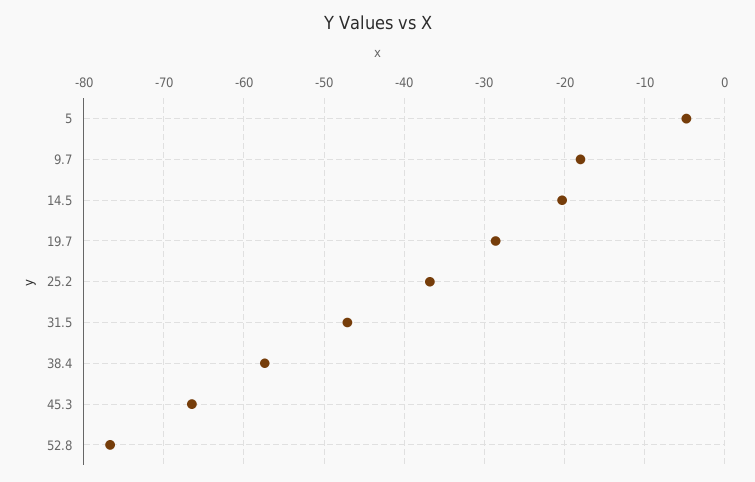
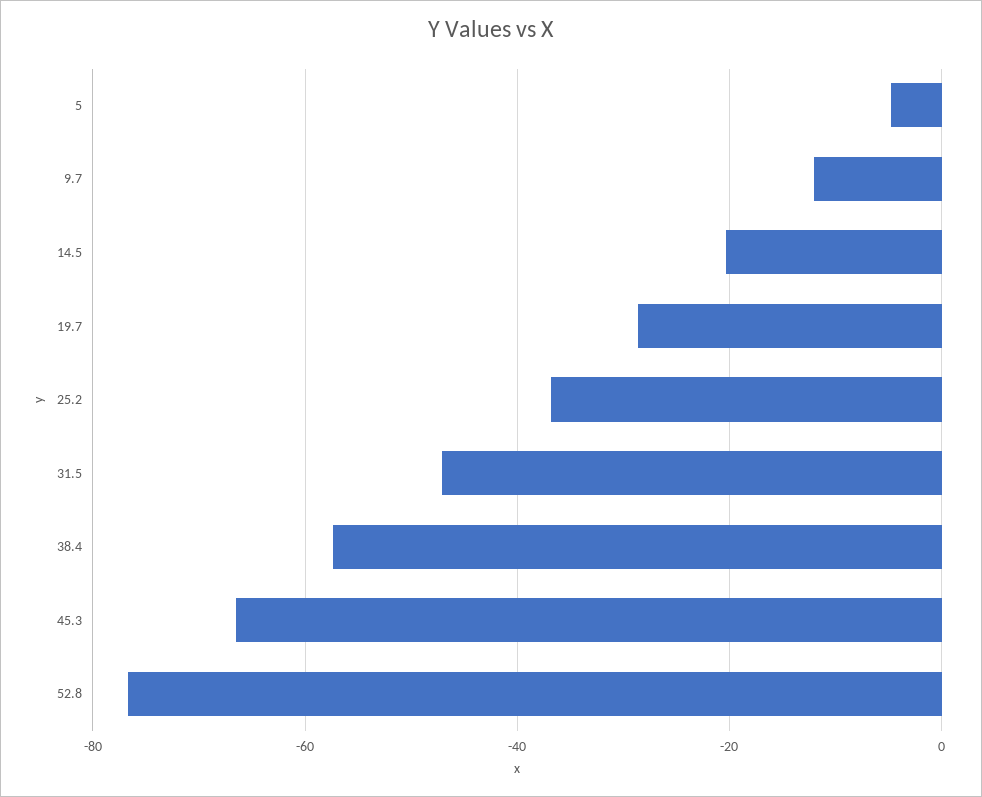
9.7: -18 -> -12

